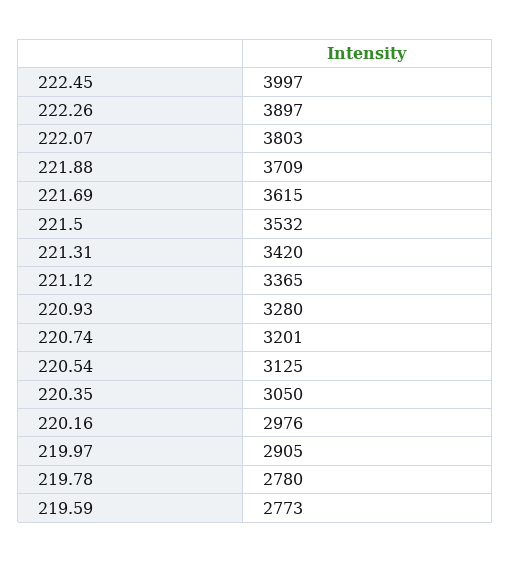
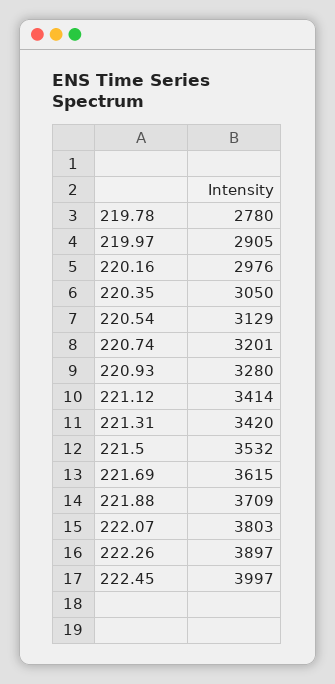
221.12: 3365 -> 3414
220.54: 3125 -> 3129
219.59: 2773 -> none

